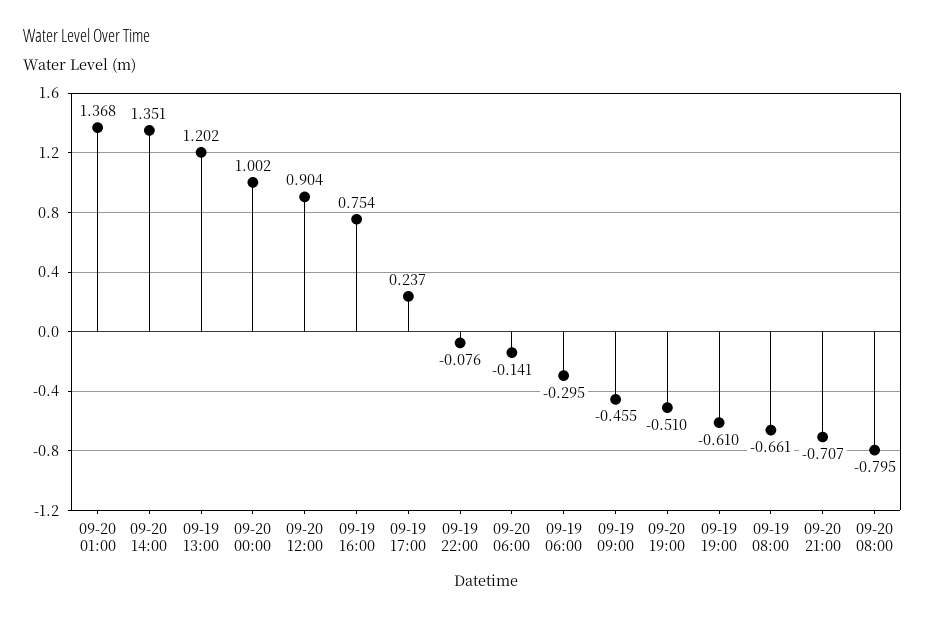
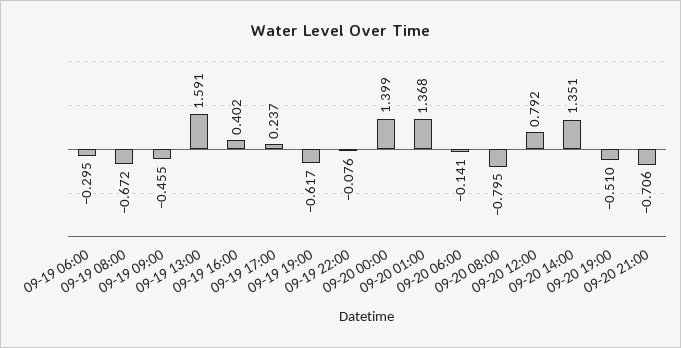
09-19 13:00: 1.202 -> 1.591
09-20 00:00: 1.002 -> 1.399
09-20 12:00: 0.904 -> 0.792
09-19 16:00: 0.754 -> 0.402
09-19 19:00: -0.61 -> -0.617
09-19 08:00: -0.661 -> -0.672
09-20 21:00: -0.707 -> -0.706

